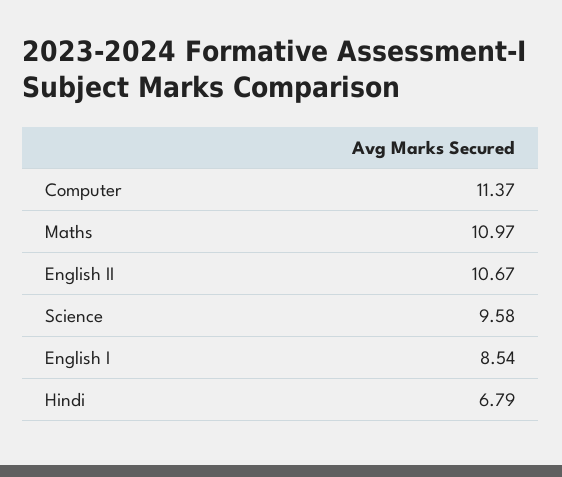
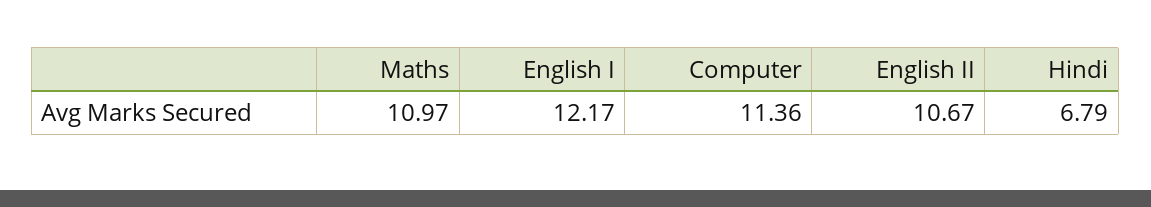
Computer: 11.37 -> 11.36
Science: 9.58 -> none
English I: 8.54 -> 12.17

